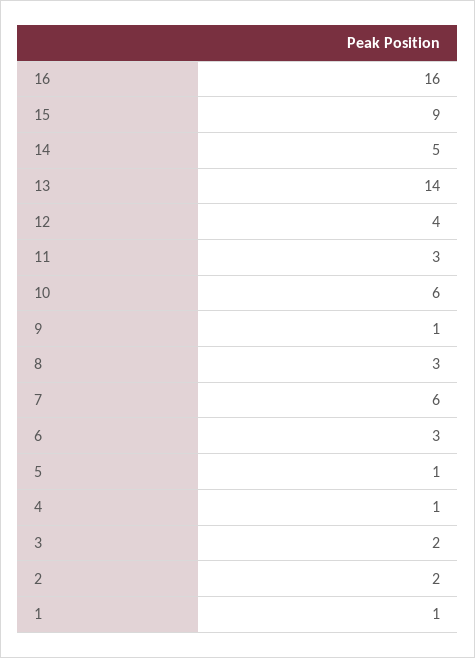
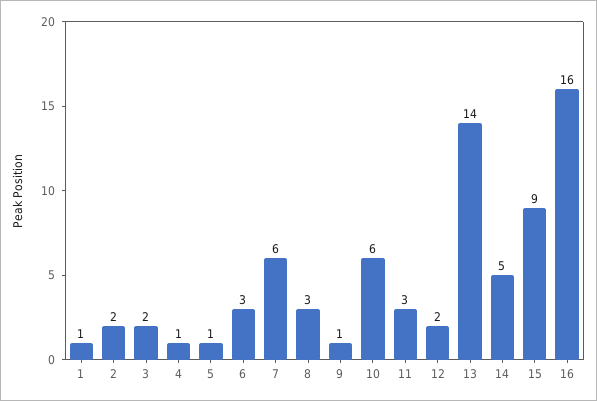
12: 4 -> 2

